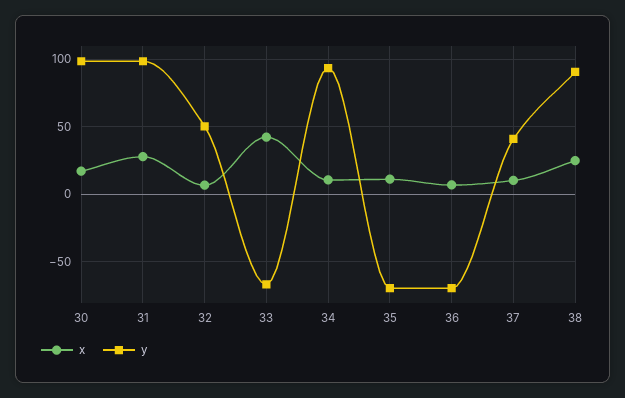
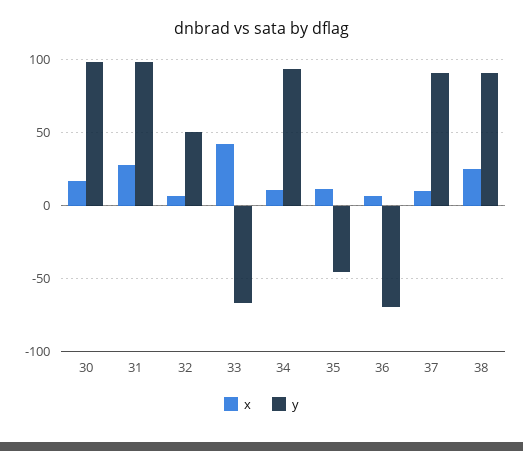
y, 35: -70 -> -45
y, 37: 40 -> 90

